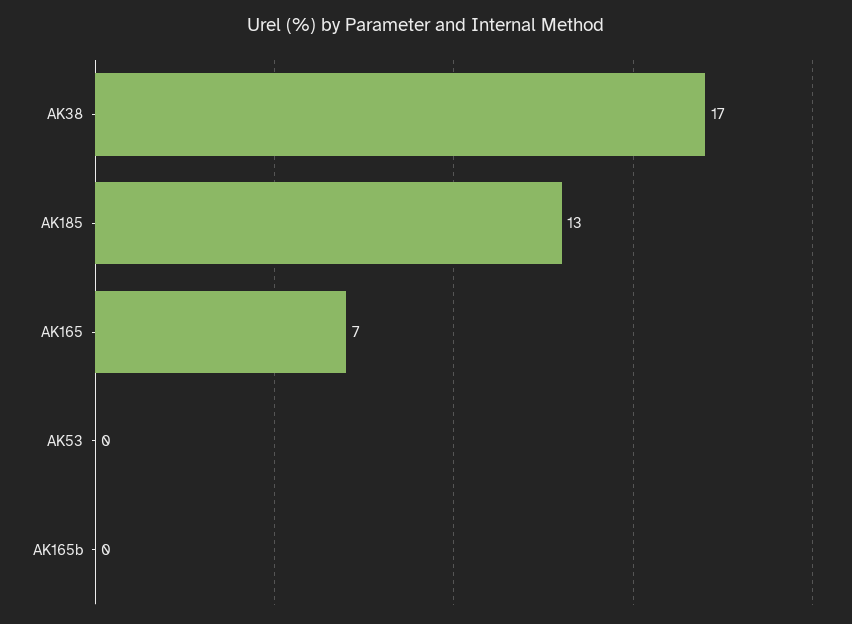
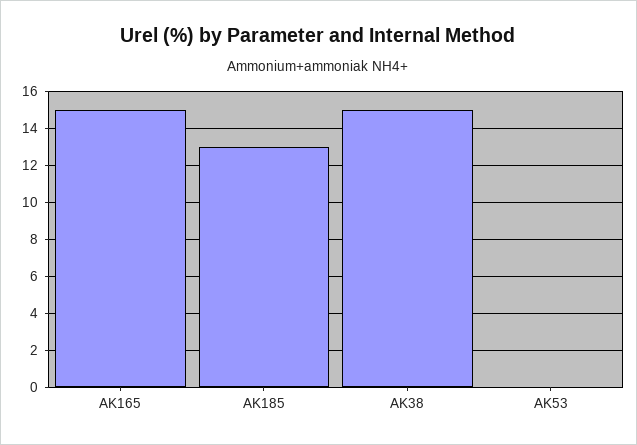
AK38: 17 -> 15
AK165: 7 -> 15
AK165b: 0 -> none

